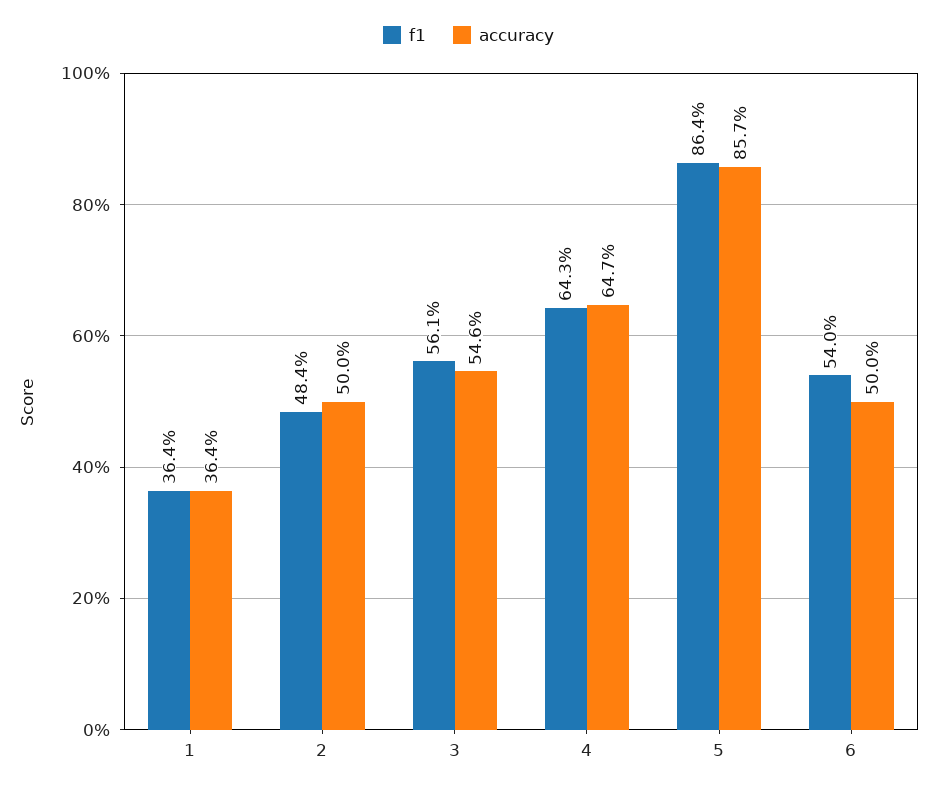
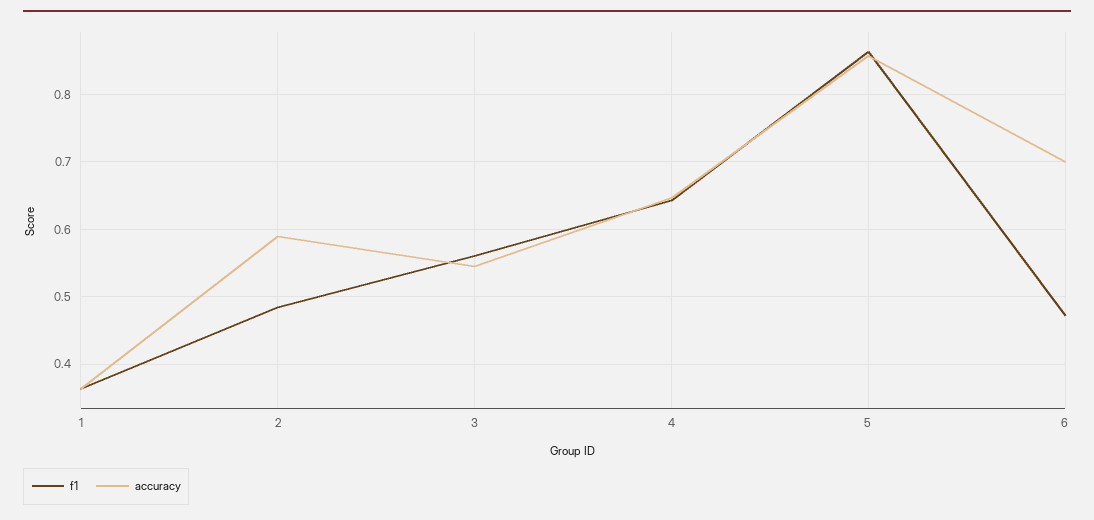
accuracy, 2: 0.5 -> 0.59
f1, 6: 0.54 -> 0.47
accuracy, 6: 0.5 -> 0.7

